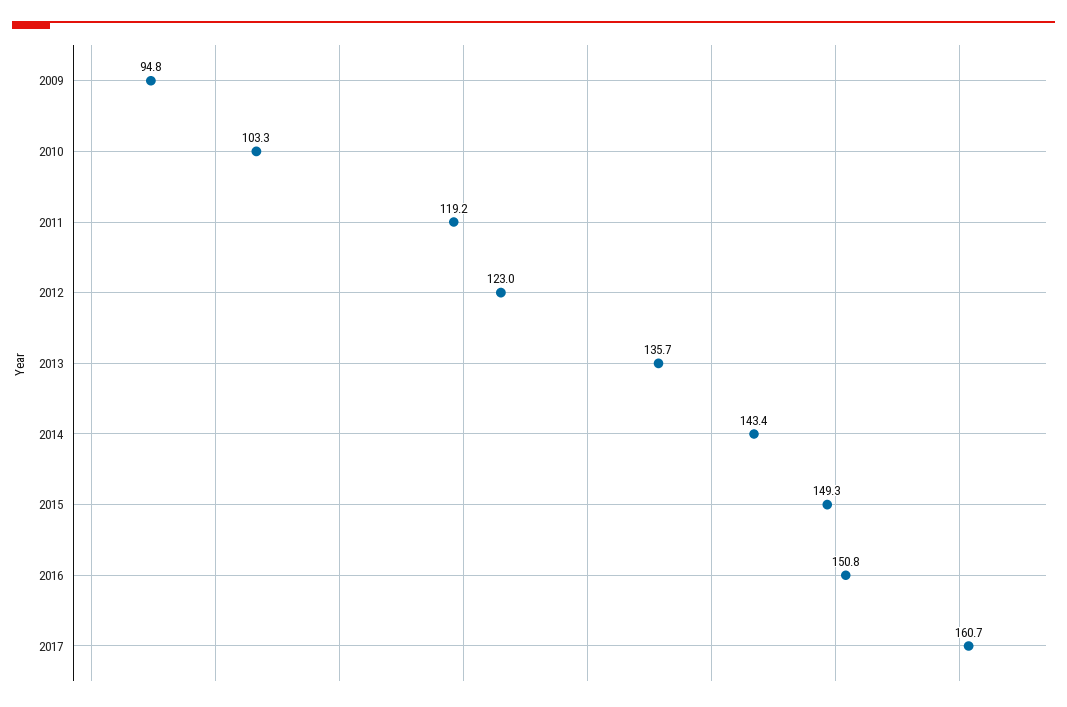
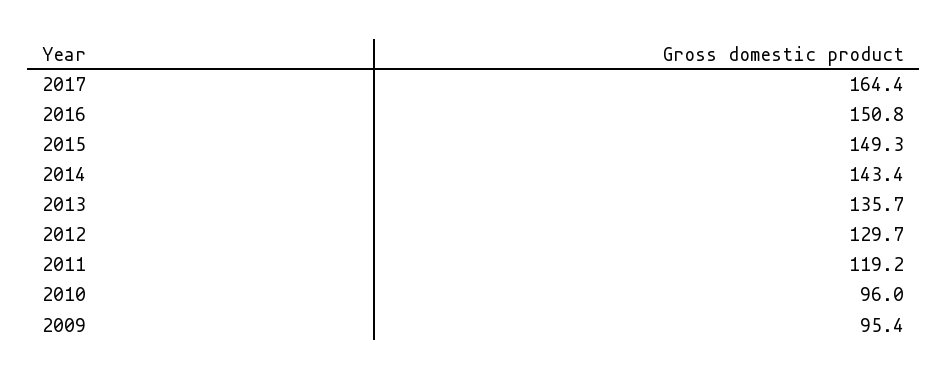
2009: 94.8 -> 95.4
2010: 103.3 -> 96
2012: 123 -> 129.7
2017: 160.7 -> 164.4

